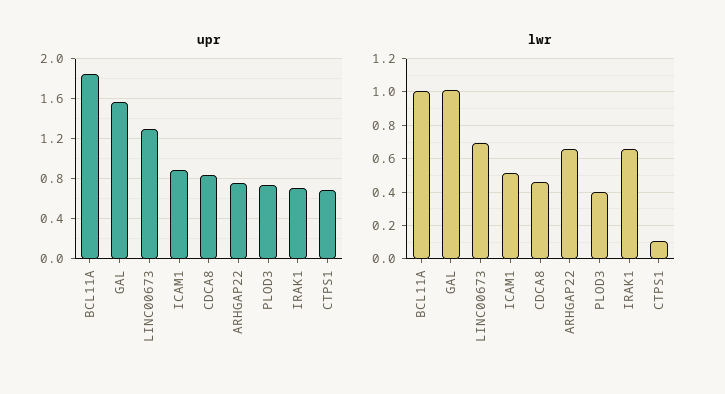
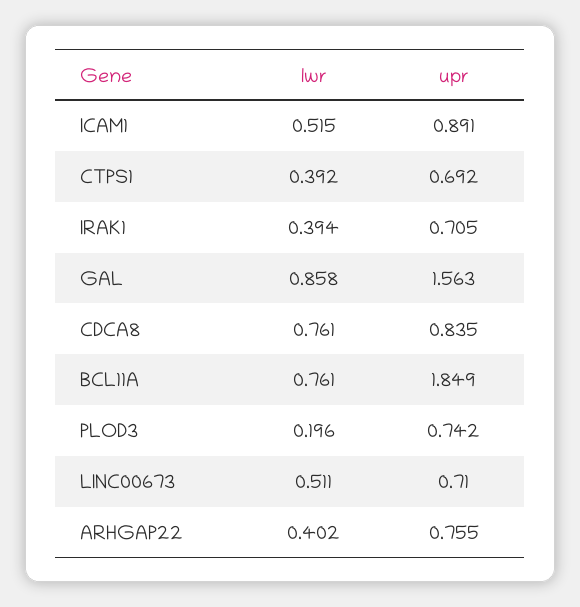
upr, LINC00673: 1.3 -> 0.71
lwr, BCL11A: 1 -> 0.761
lwr, GAL: 1 -> 0.858
lwr, LINC00673: 0.7 -> 0.511
lwr, CDCA8: 0.45 -> 0.761
lwr, ARHGAP22: 0.65 -> 0.402
lwr, PLOD3: 0.4 -> 0.196
lwr, IRAK1: 0.65 -> 0.394
lwr, CTPS1: 0.1 -> 0.392

